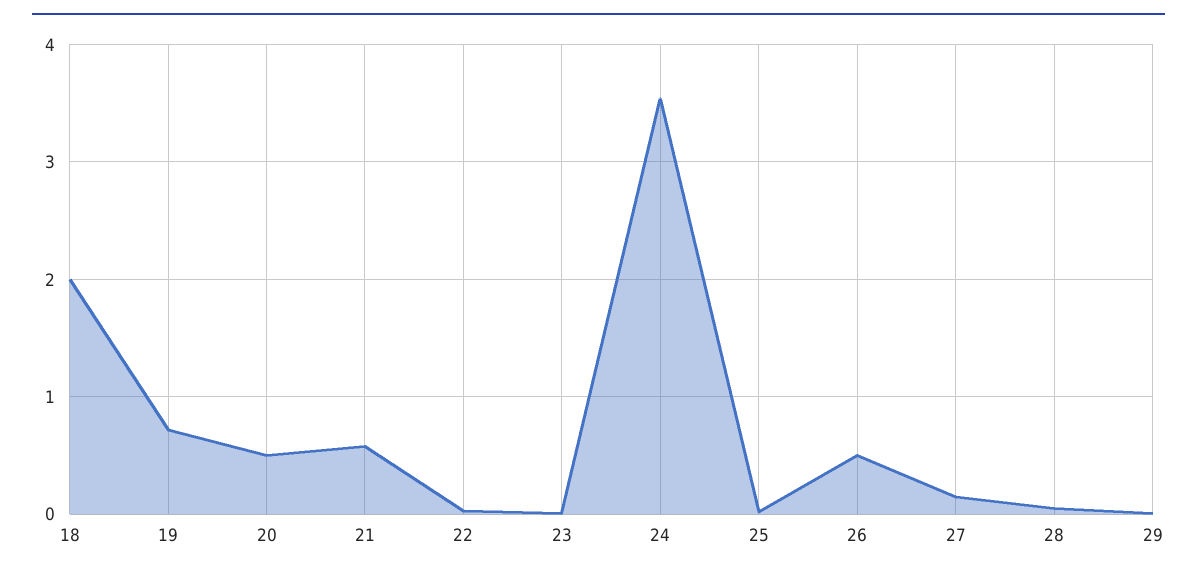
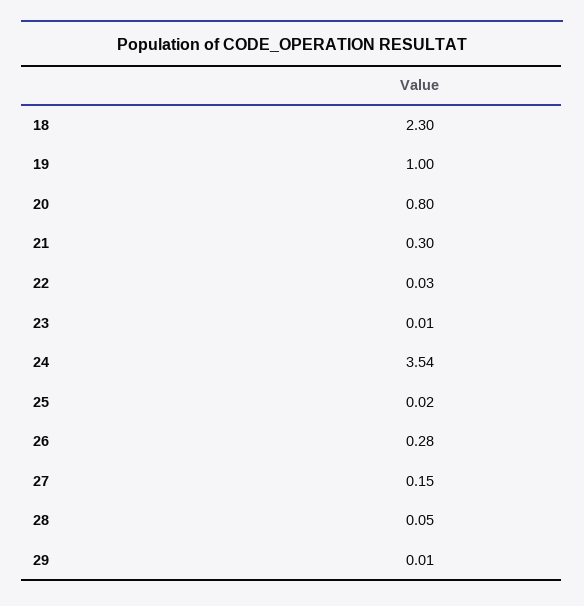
18: 2 -> 2.3
19: 0.7 -> 1
20: 0.5 -> 0.8
21: 0.6 -> 0.3
26: 0.5 -> 0.28

